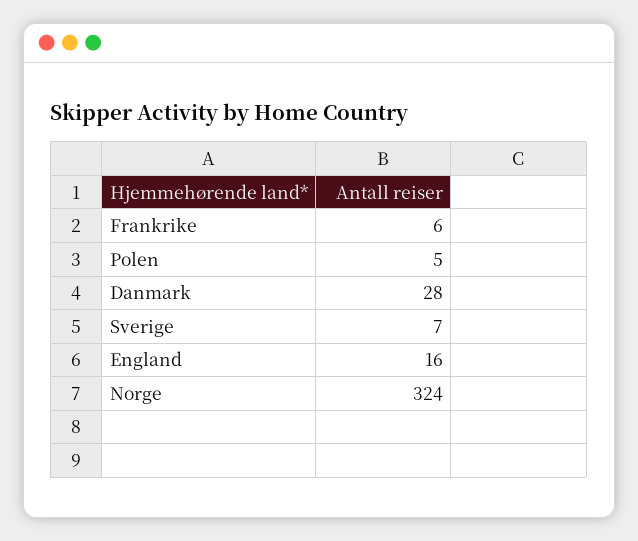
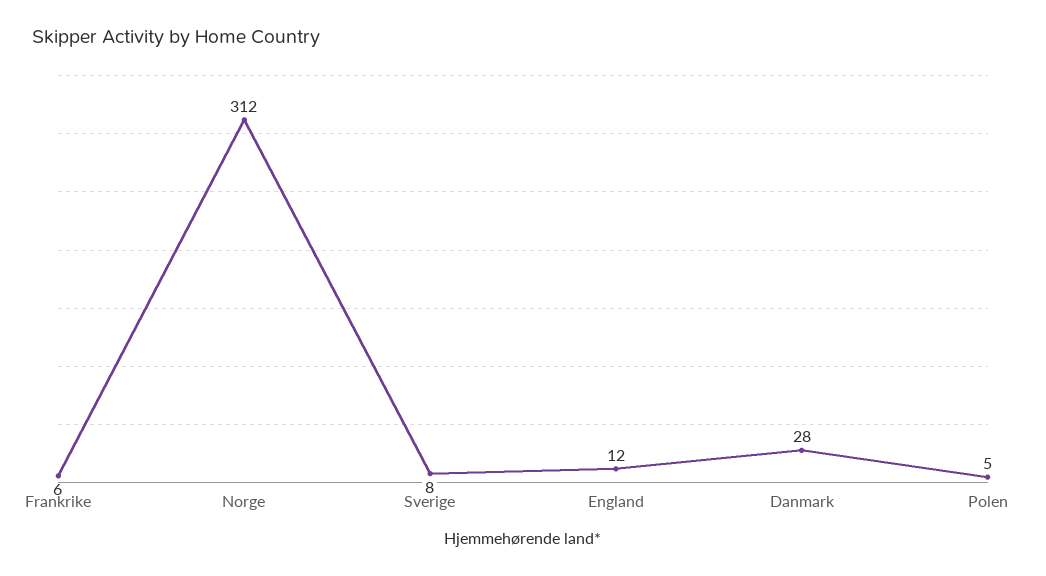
Sverige: 7 -> 8
England: 16 -> 12
Norge: 324 -> 312

